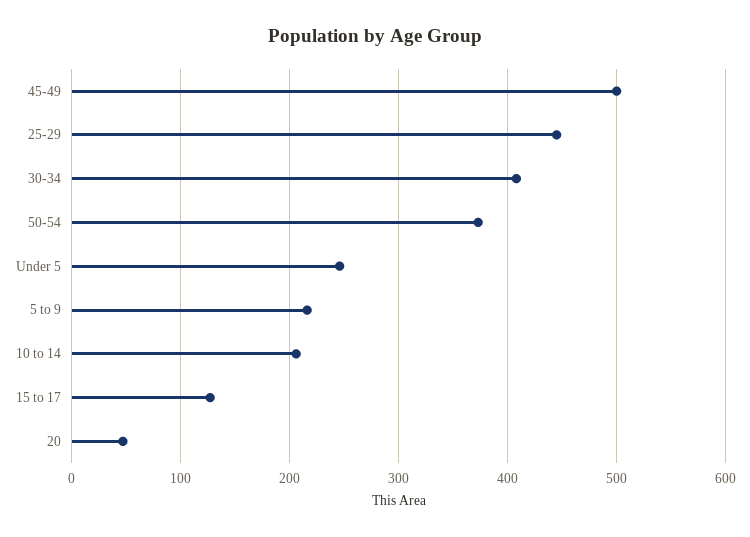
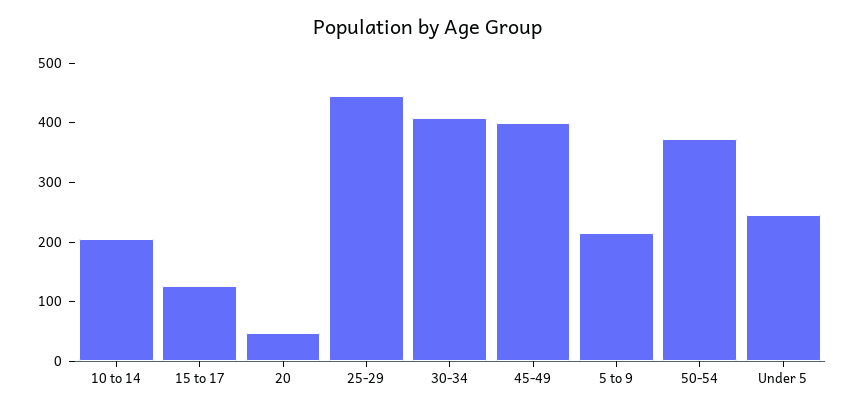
45-49: 500 -> 400

